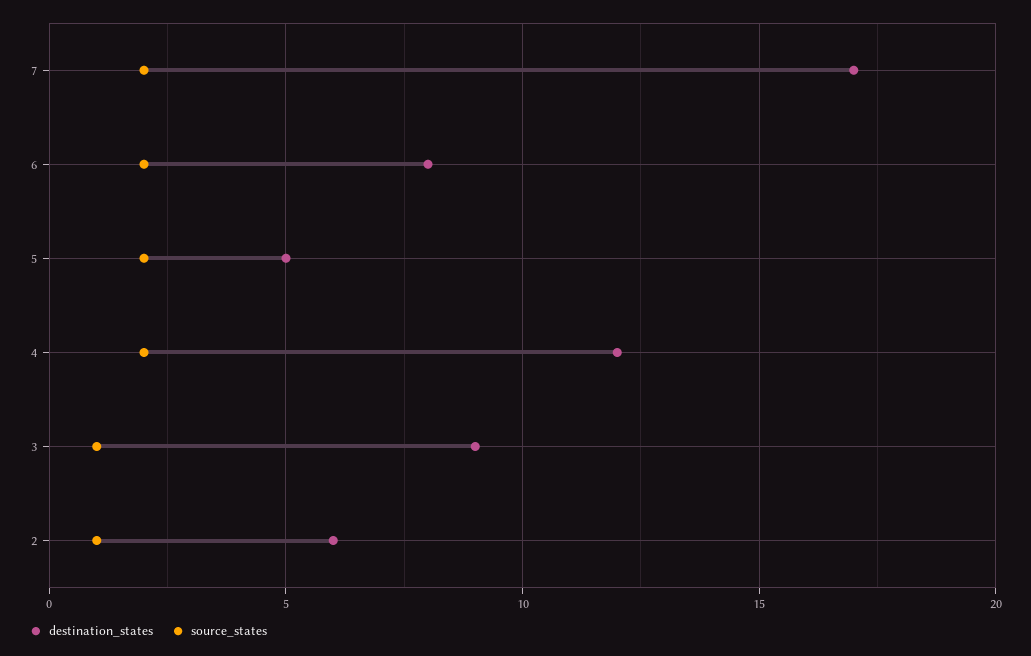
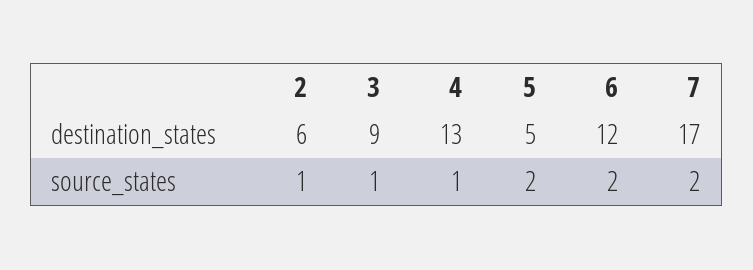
destination_states, 6: 8 -> 12
destination_states, 4: 12 -> 13
source_states, 4: 2 -> 1

